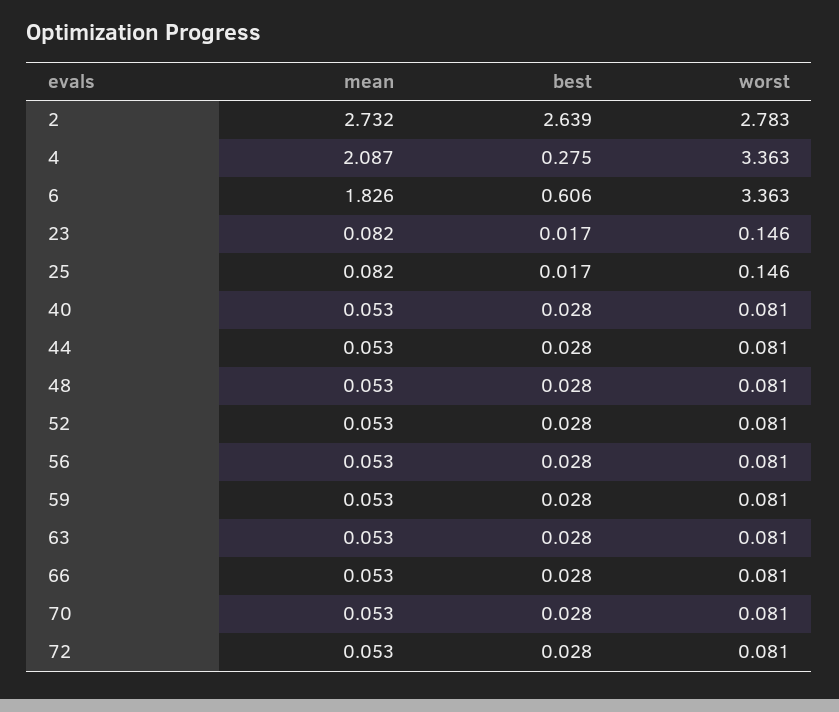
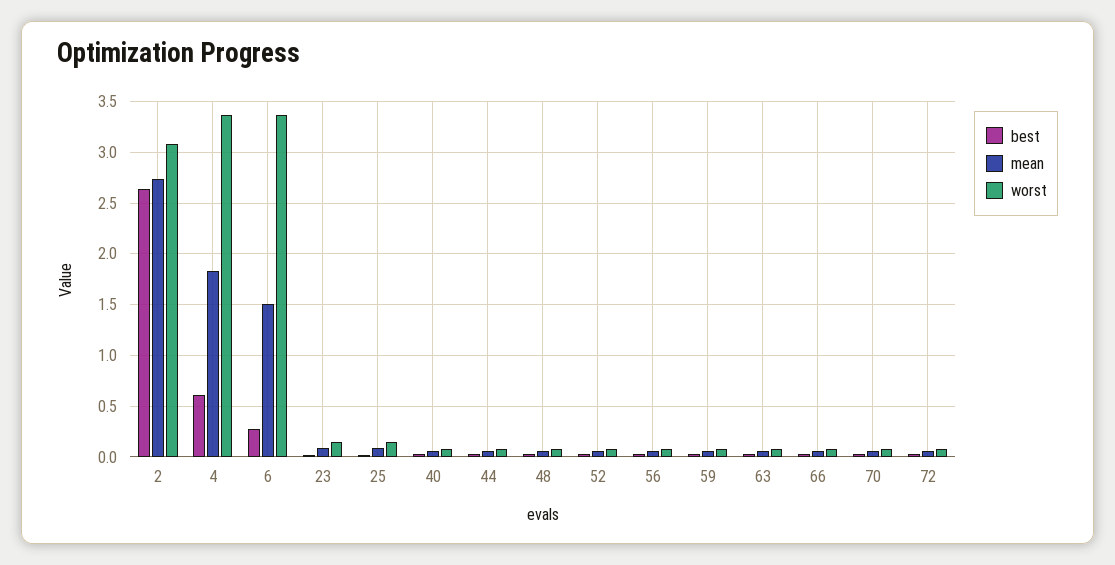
worst, 2: 2.783 -> 3.1
mean, 4: 2.087 -> 1.8
best, 4: 0.275 -> 0.6
mean, 6: 1.826 -> 1.5
best, 6: 0.606 -> 0.3

